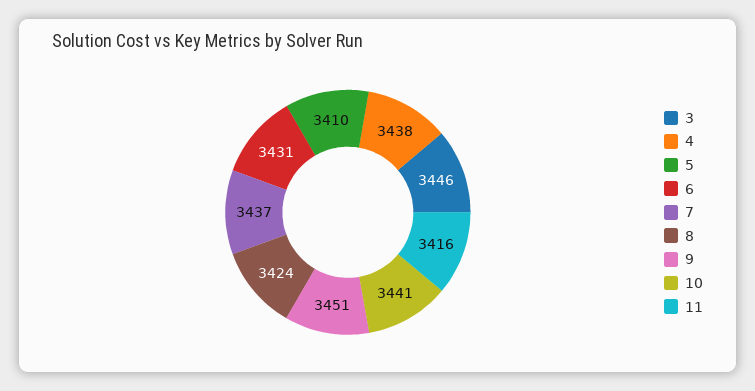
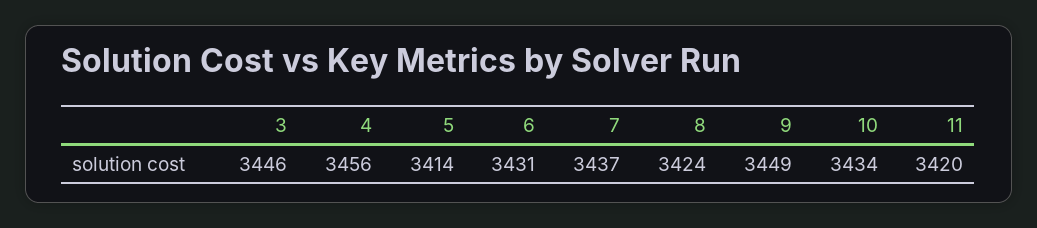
4: 3438 -> 3456
5: 3410 -> 3414
9: 3451 -> 3449
10: 3441 -> 3434
11: 3416 -> 3420

